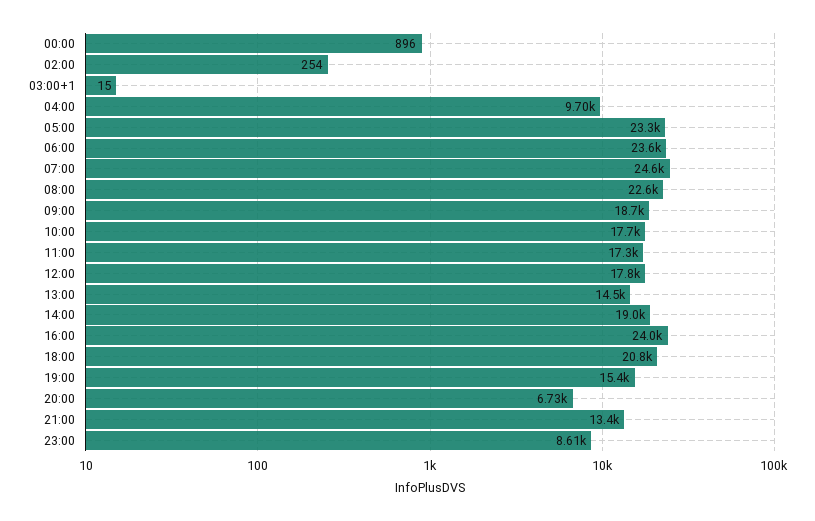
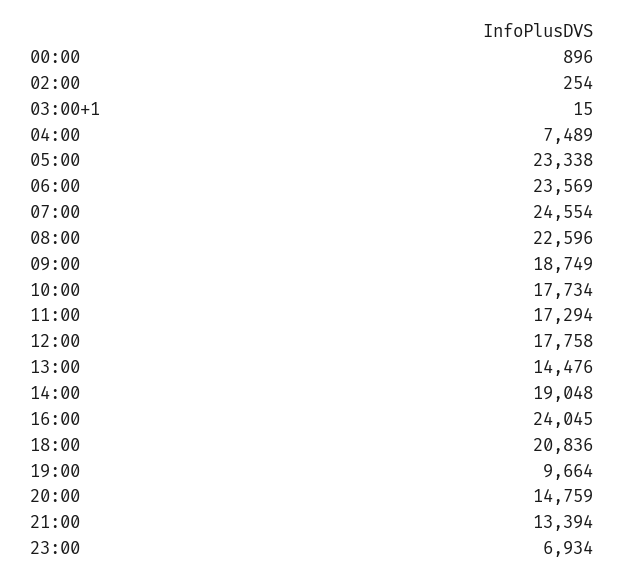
04:00: 9700 -> 7489
19:00: 15400 -> 9664
20:00: 6730 -> 14759
23:00: 8610 -> 6934

